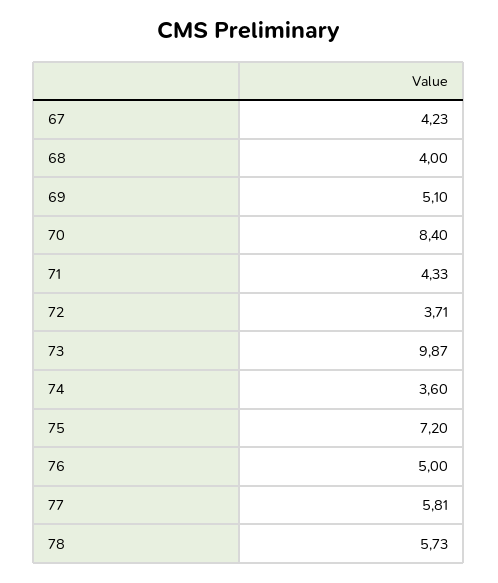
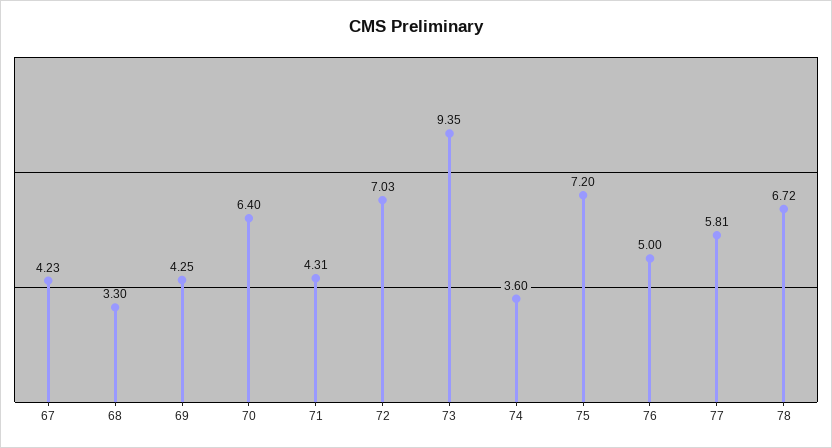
68: 4 -> 3.3
69: 5.1 -> 4.25
70: 8.4 -> 6.4
71: 4.33 -> 4.31
72: 3.71 -> 7.03
73: 9.87 -> 9.35
78: 5.73 -> 6.72

